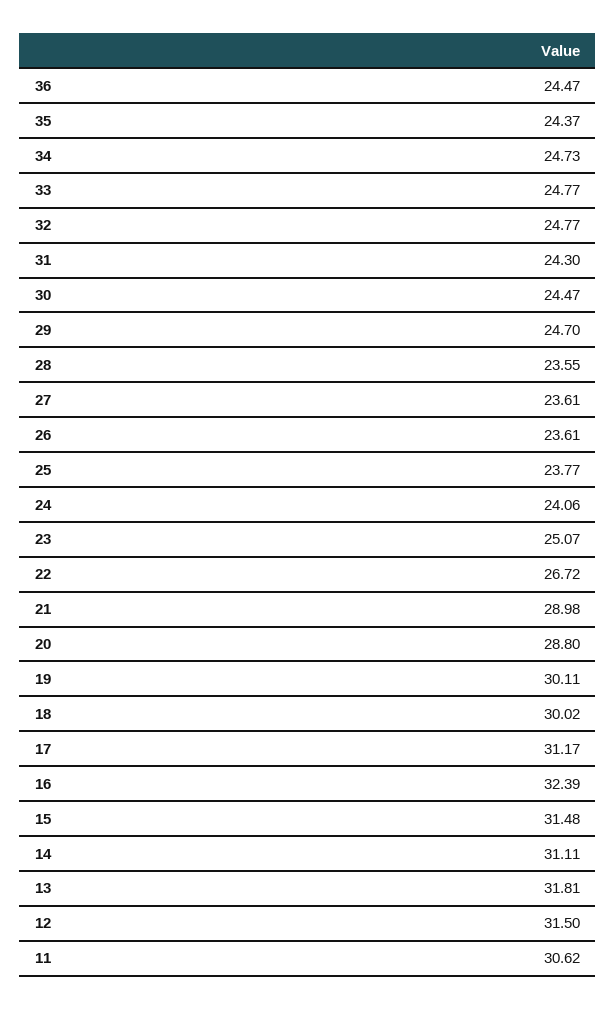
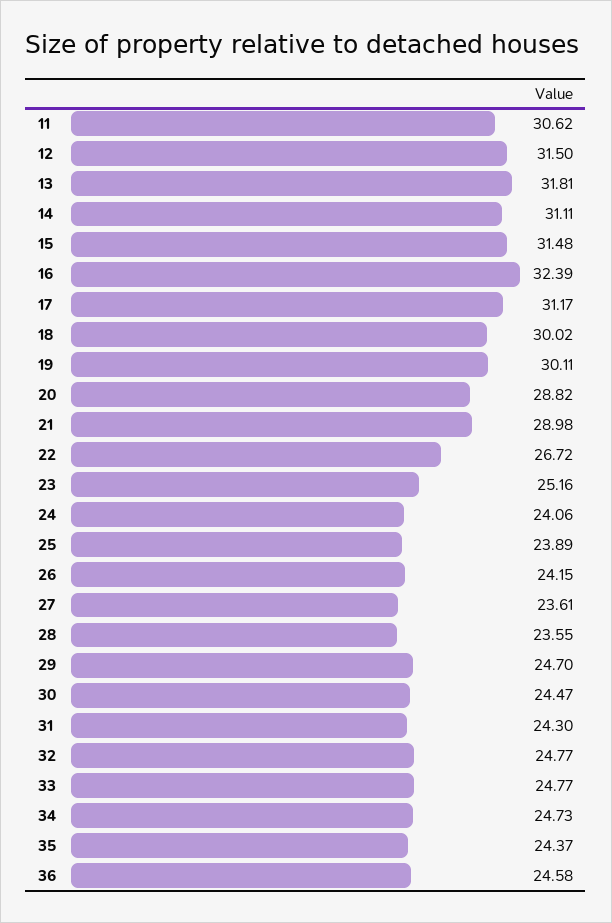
36: 24.47 -> 24.58
26: 23.61 -> 24.15
25: 23.77 -> 23.89
23: 25.07 -> 25.16
20: 28.8 -> 28.82

